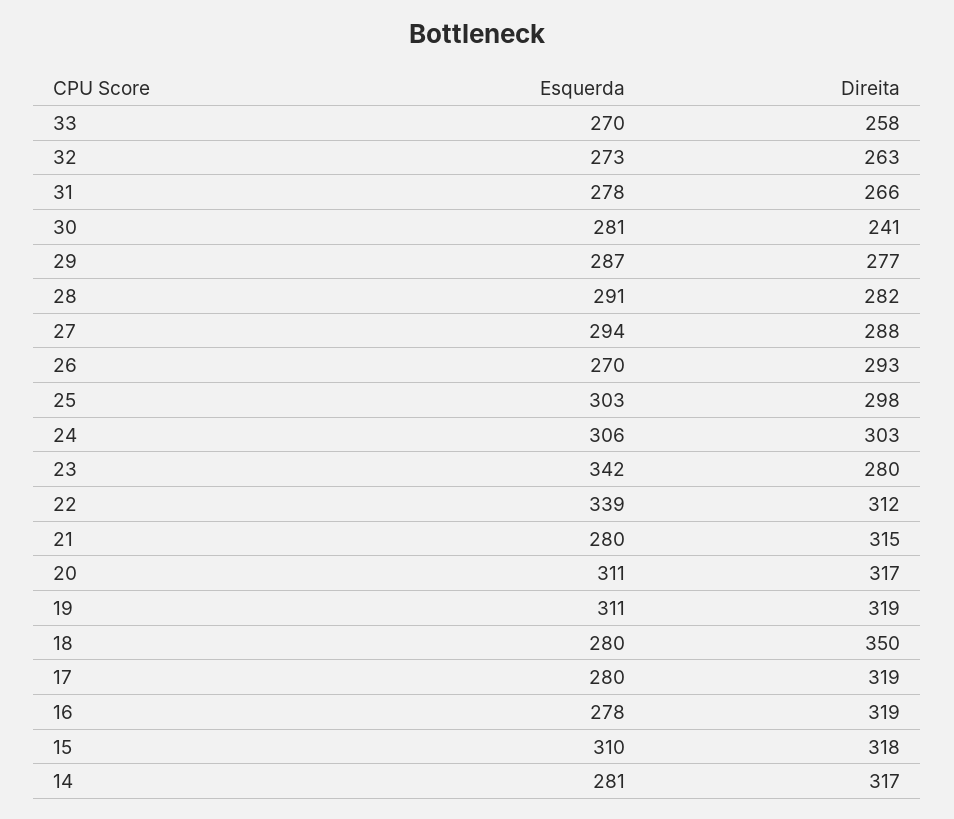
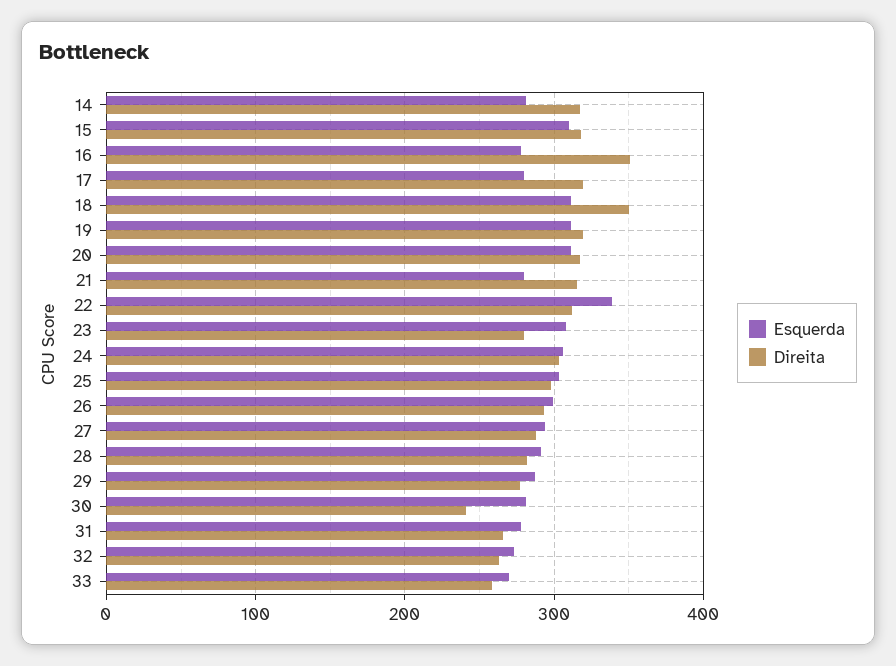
Esquerda, 26: 270 -> 300
Esquerda, 23: 342 -> 310
Esquerda, 18: 280 -> 310
Direita, 16: 319 -> 350

